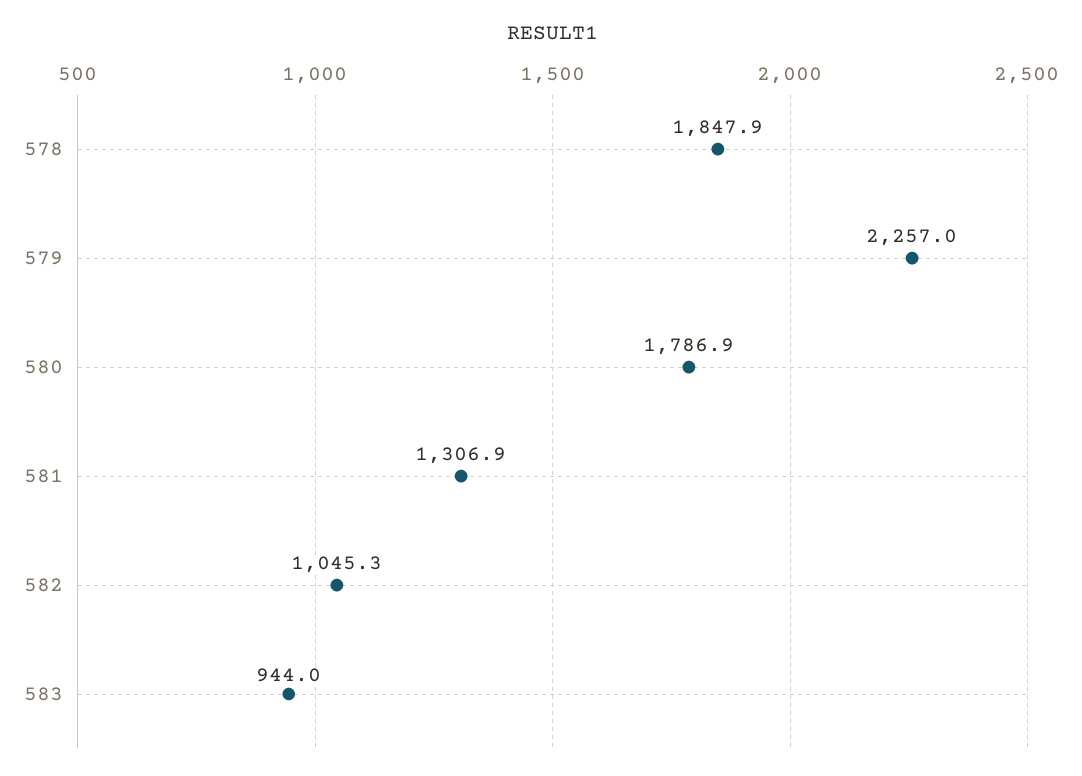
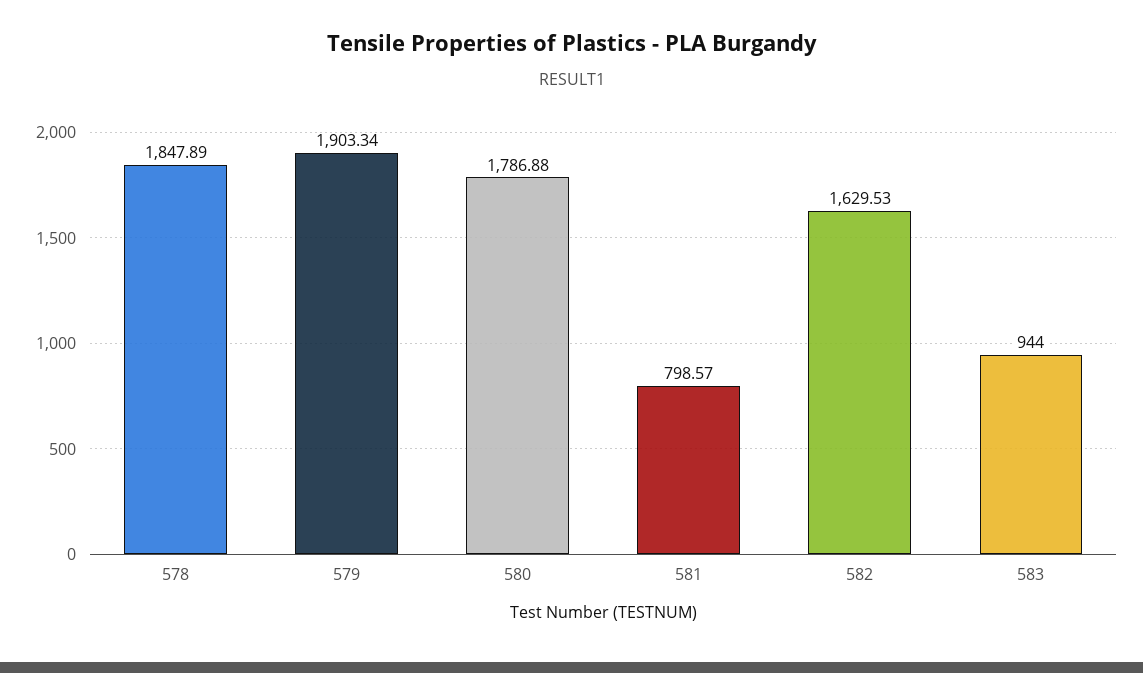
579: 2257 -> 1903.34
581: 1306.9 -> 798.57
582: 1045.3 -> 1629.53

